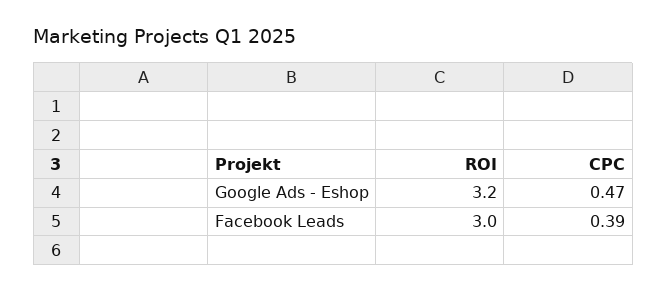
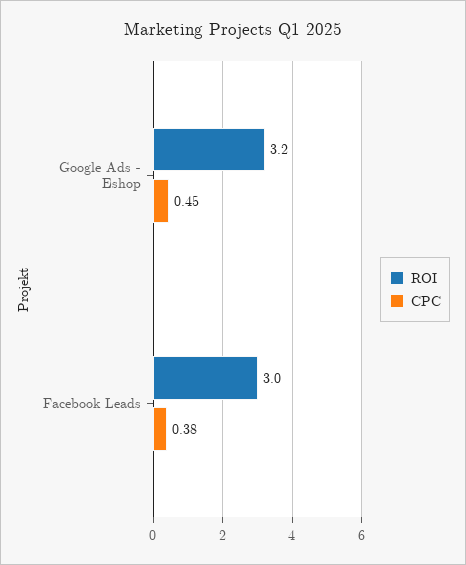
CPC, Google Ads - Eshop: 0.47 -> 0.45
CPC, Facebook Leads: 0.39 -> 0.38

